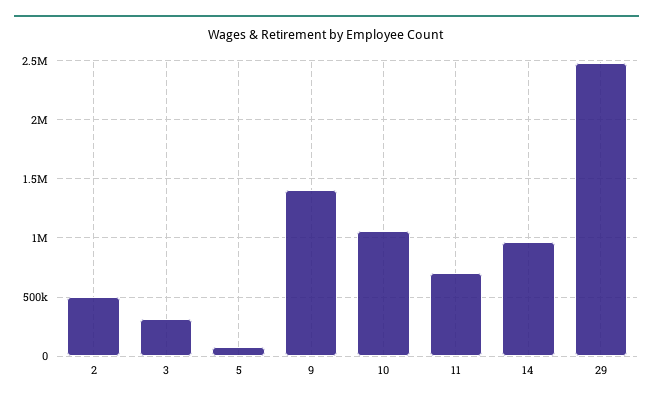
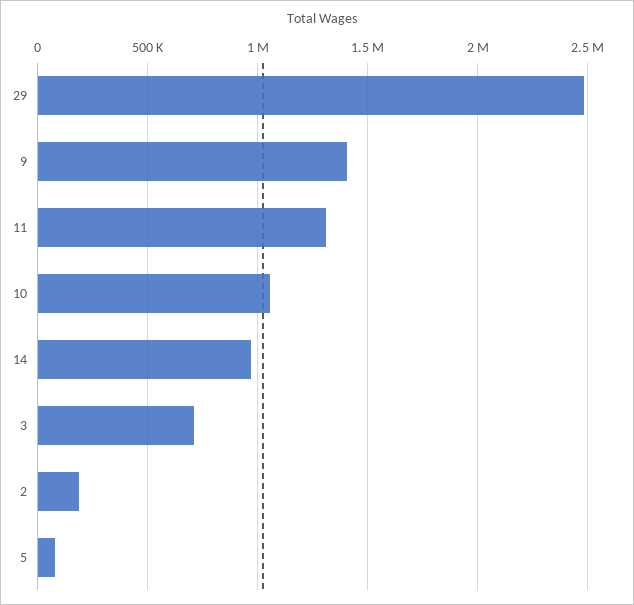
2: 500000 -> 200000
3: 300000 -> 700000
11: 700000 -> 1300000

